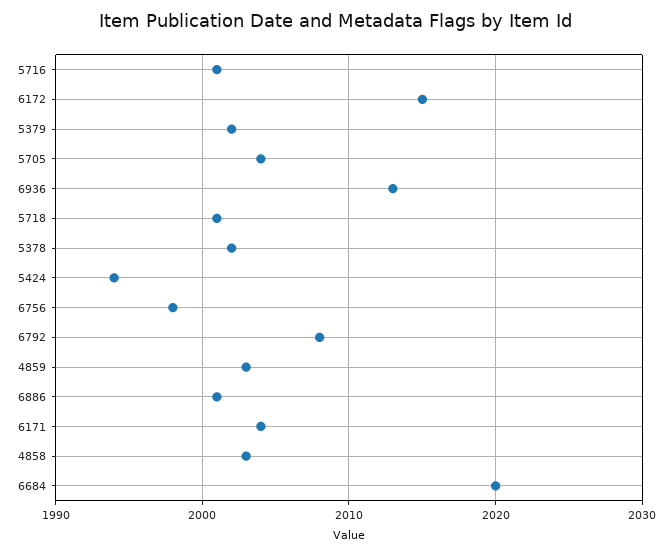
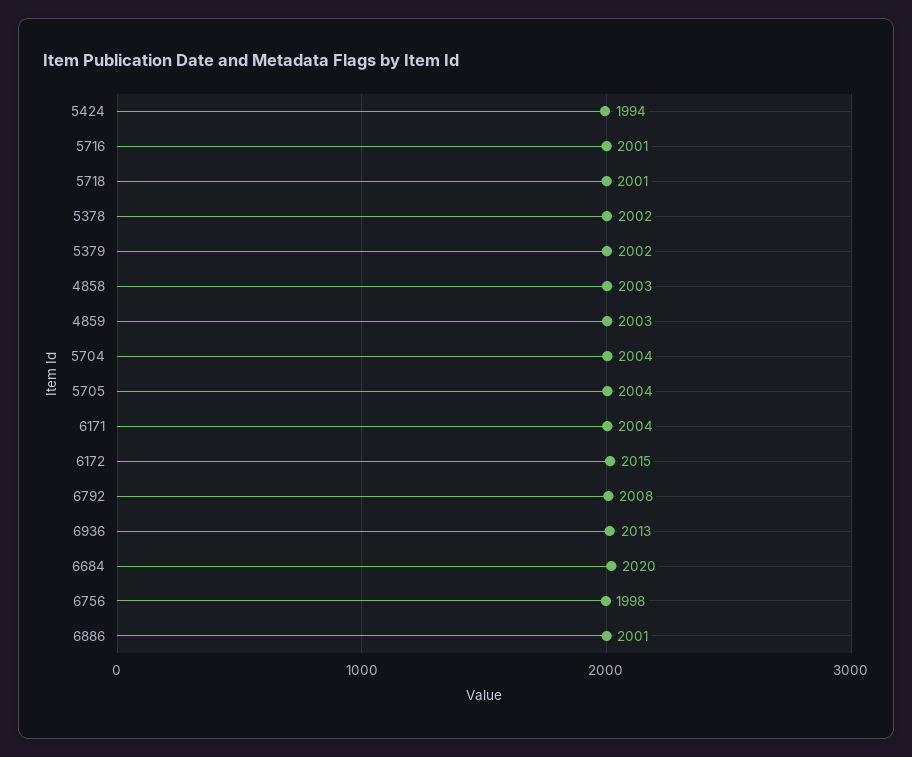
5704: none -> 2004

